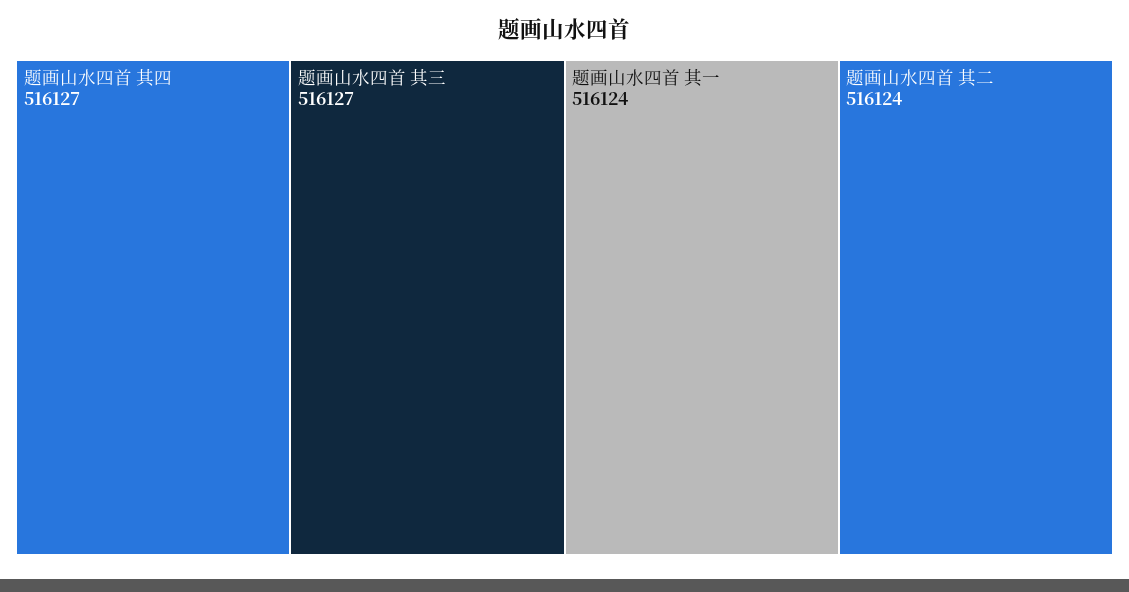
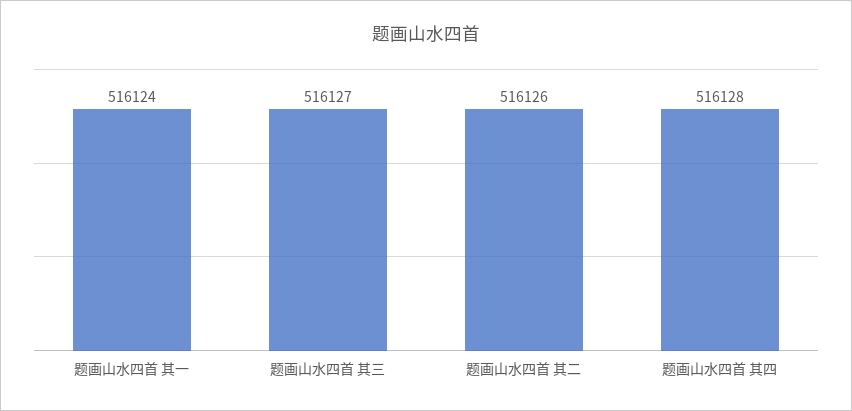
题画山水四首 其四: 516127 -> 516128
题画山水四首 其二: 516124 -> 516126

